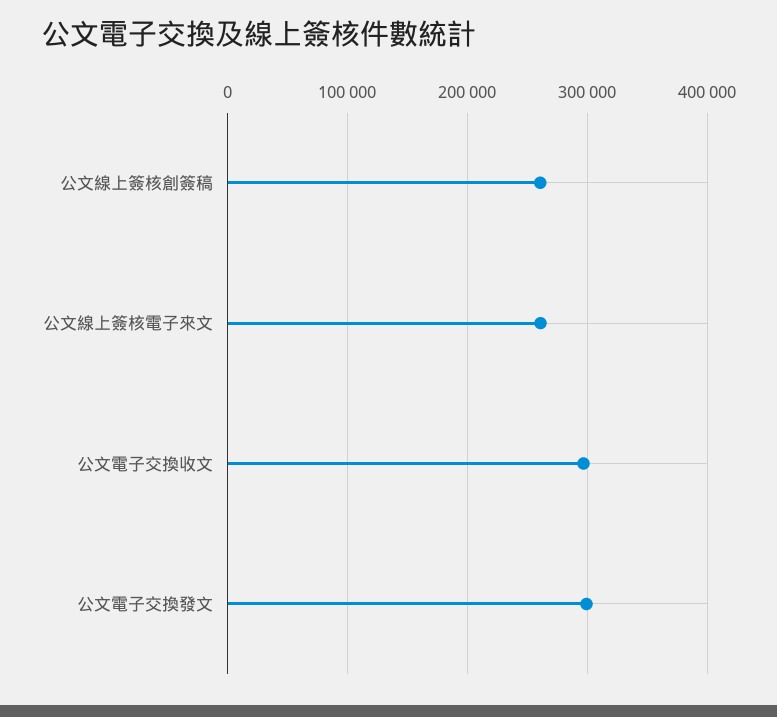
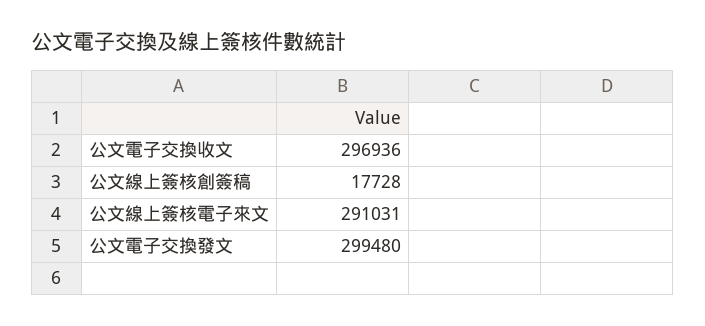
公文線上簽核創簽稿: 260000 -> 17728
公文線上簽核電子來文: 260000 -> 291031

